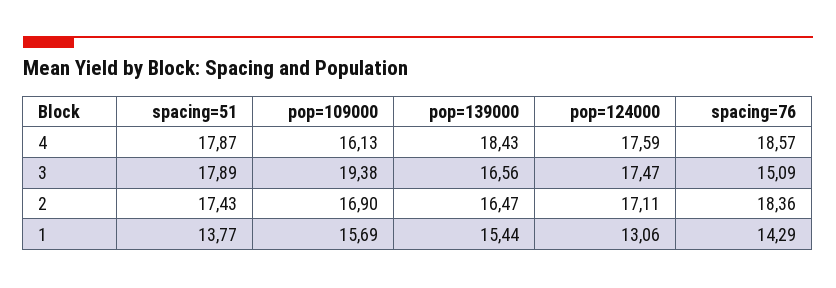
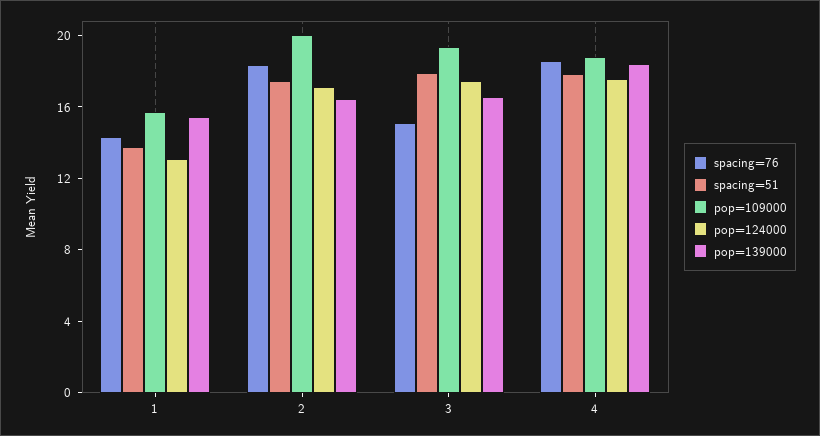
pop=109000, 4: 16.13 -> 19
pop=109000, 2: 16.9 -> 20

